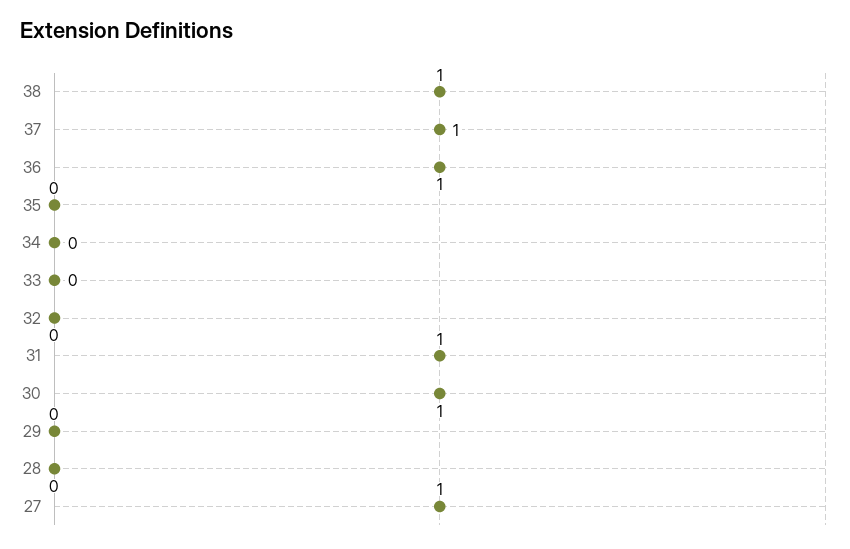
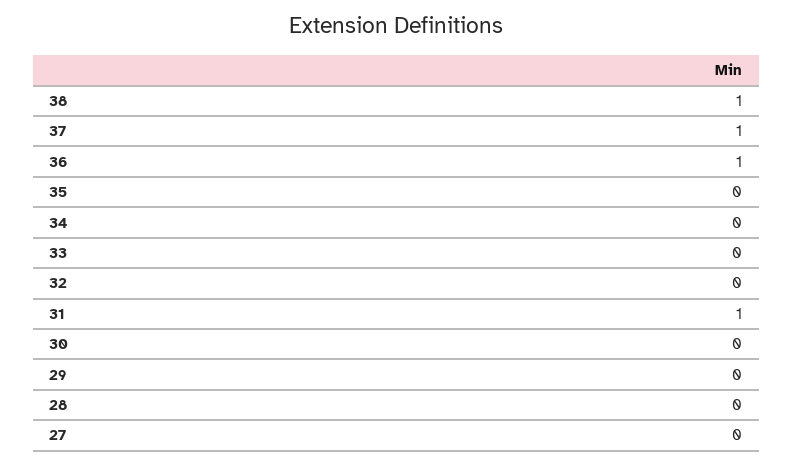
30: 1 -> 0
27: 1 -> 0

